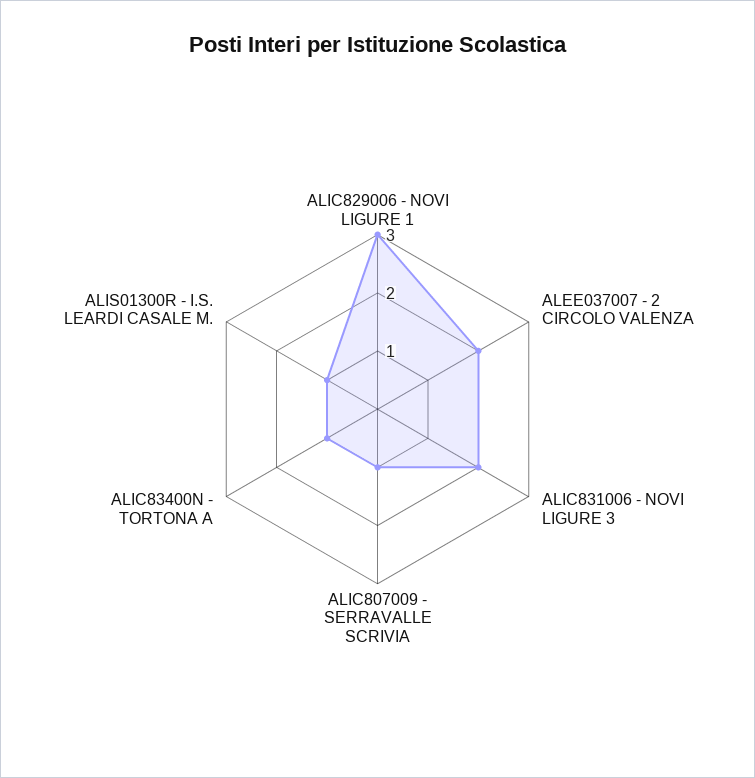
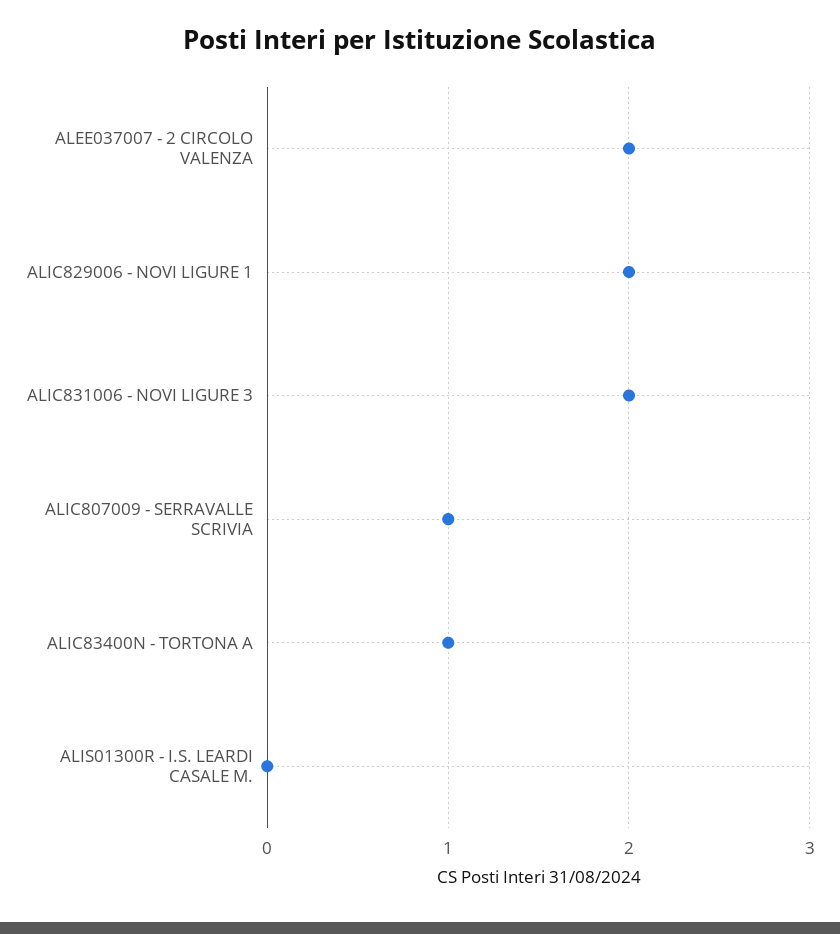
ALIC829006 - NOVI LIGURE 1: 3 -> 2
ALIS01300R - I.S. LEARDI CASALE M.: 1 -> 0

